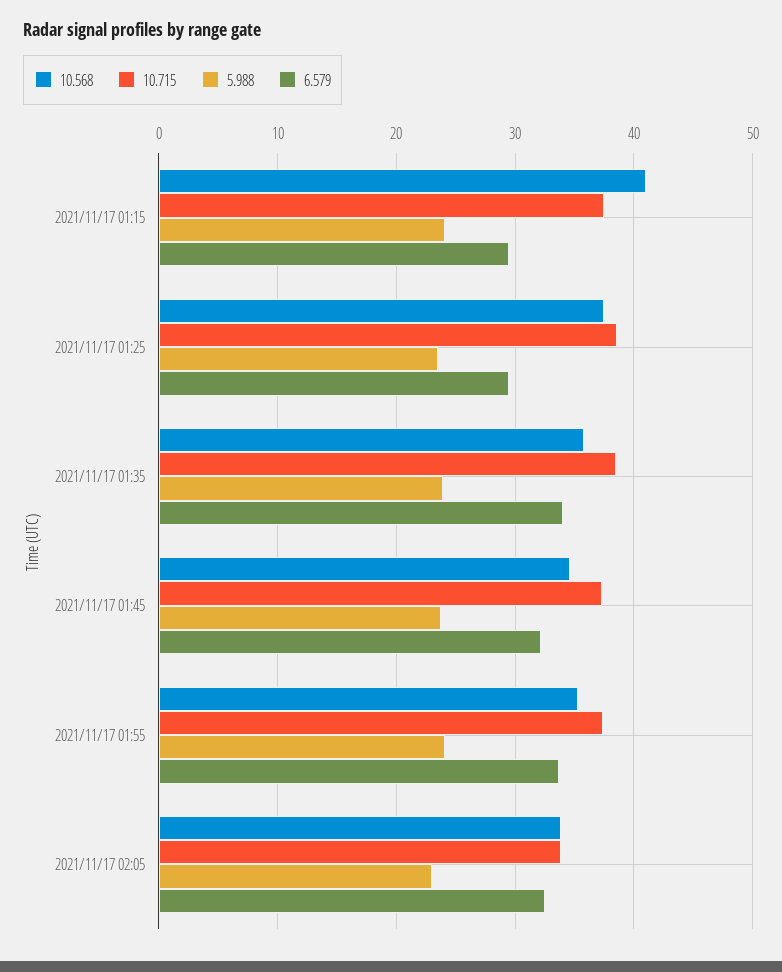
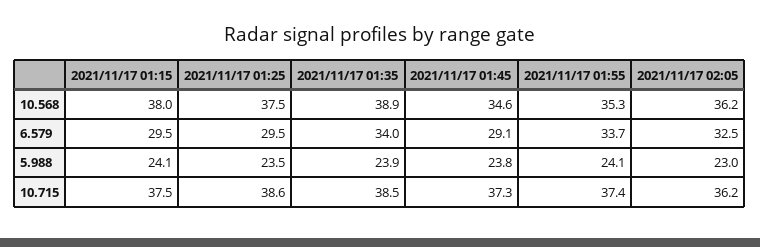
10.568, 2021/11/17 01:15: 41 -> 38
10.568, 2021/11/17 01:35: 36 -> 38.9
6.579, 2021/11/17 01:45: 32 -> 29.1
10.568, 2021/11/17 02:05: 34 -> 36.2
10.715, 2021/11/17 02:05: 34 -> 36.2

